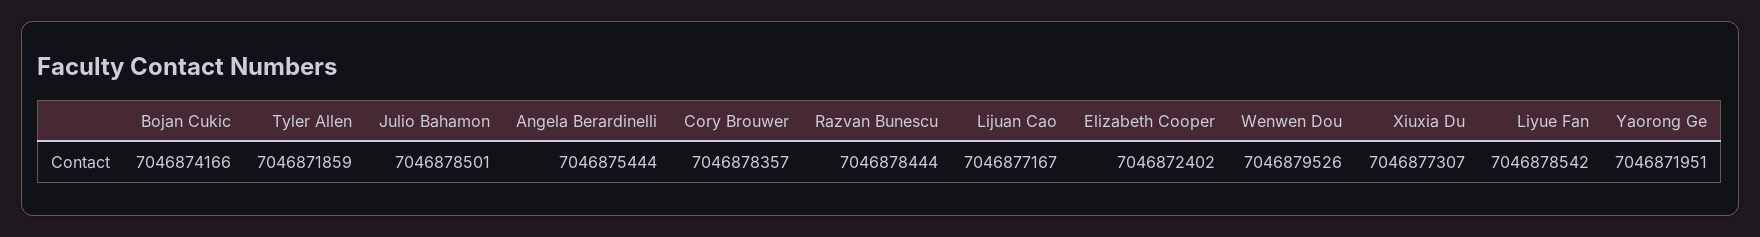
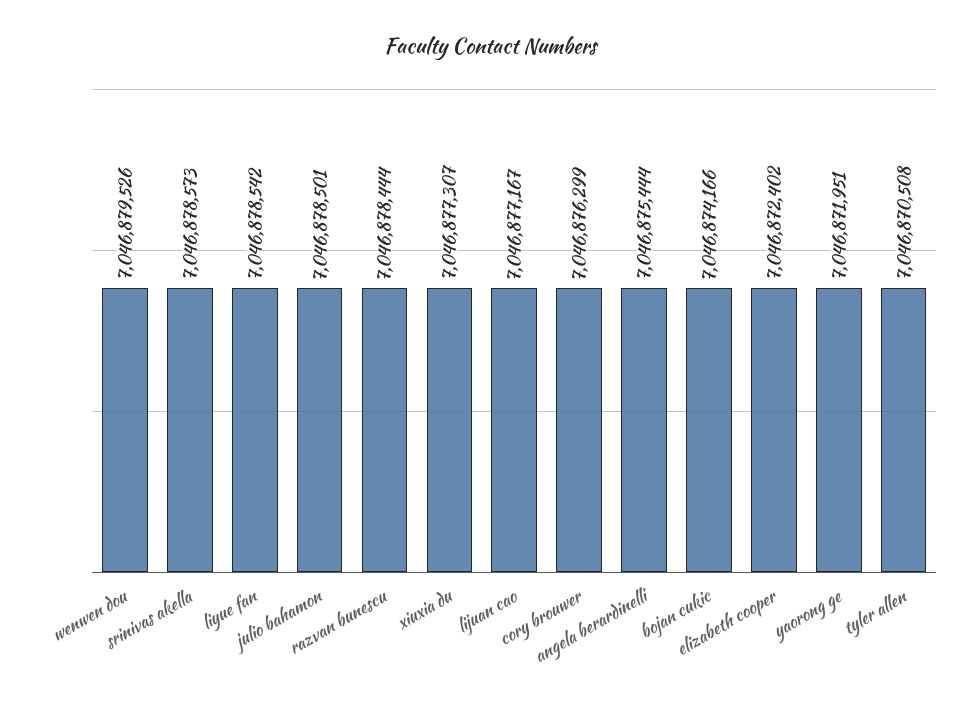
Tyler Allen: 7046871859 -> 7046870508
Cory Brouwer: 7046878357 -> 7046876299
srinivas akella: none -> 7046878573

